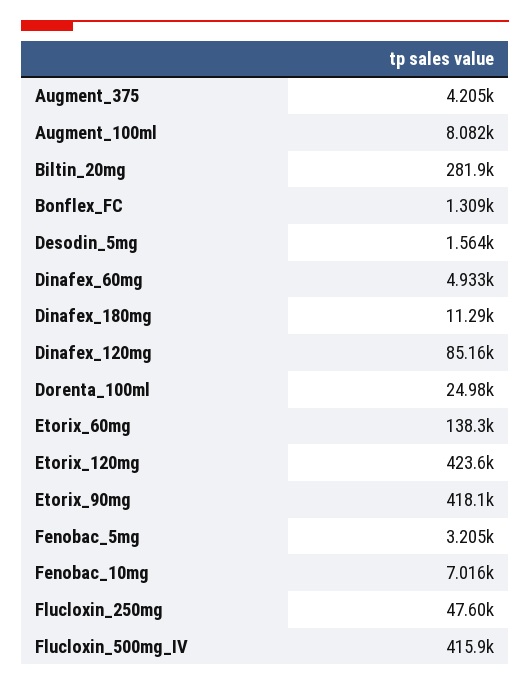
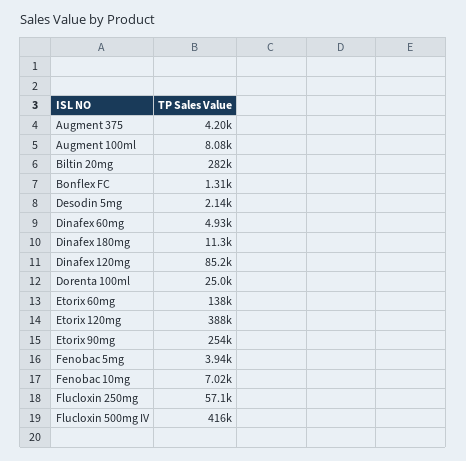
Desodin_5mg: 1564 -> 2140
Etorix_120mg: 423600 -> 388000
Etorix_90mg: 418100 -> 254000
Fenobac_5mg: 3205 -> 3940
Flucloxin_250mg: 47600 -> 57100

